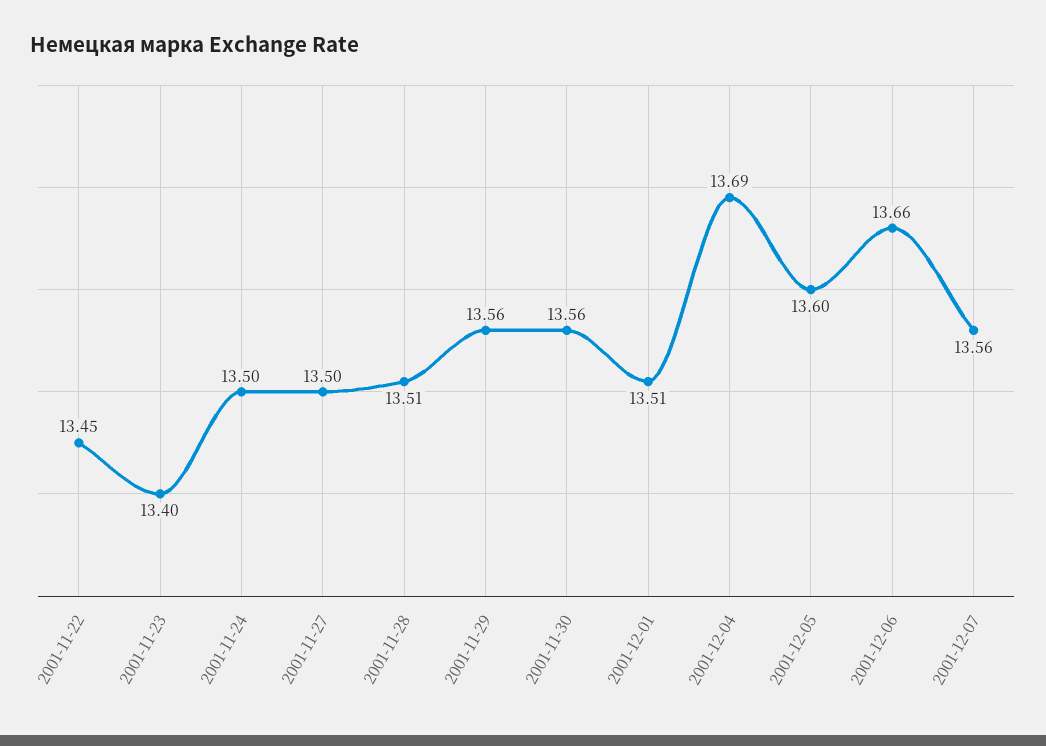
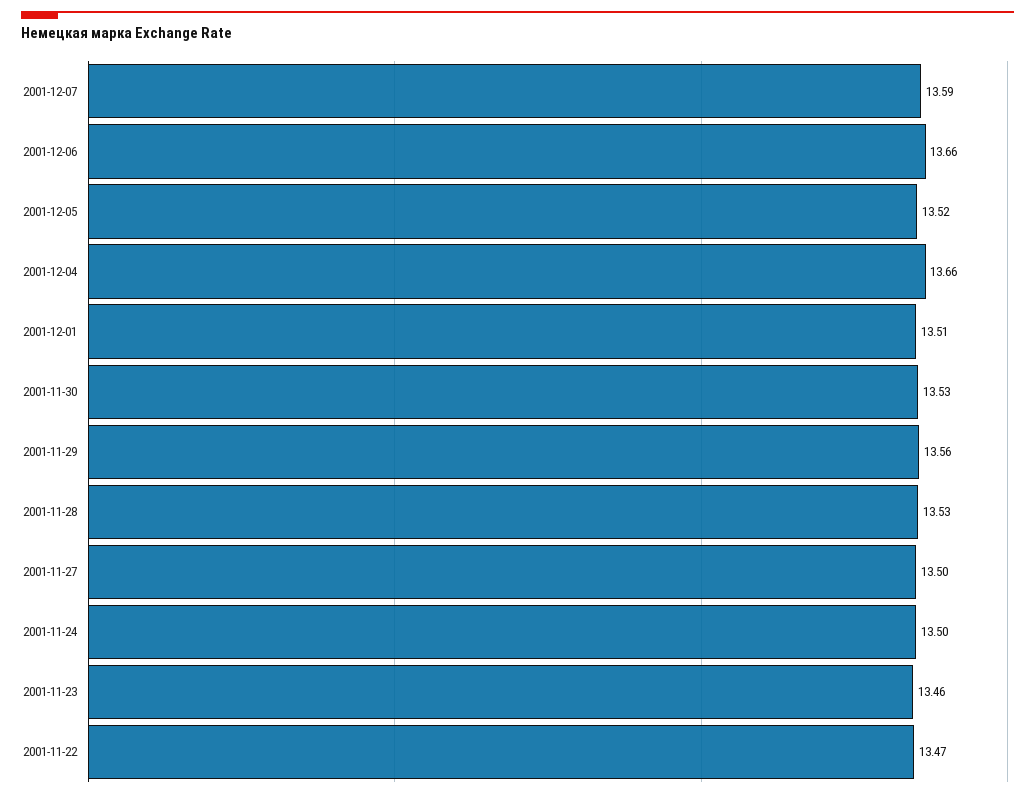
2001-11-22: 13.45 -> 13.47
2001-11-23: 13.4 -> 13.46
2001-11-28: 13.51 -> 13.53
2001-11-30: 13.56 -> 13.53
2001-12-04: 13.69 -> 13.66
2001-12-05: 13.6 -> 13.52
2001-12-07: 13.56 -> 13.59

